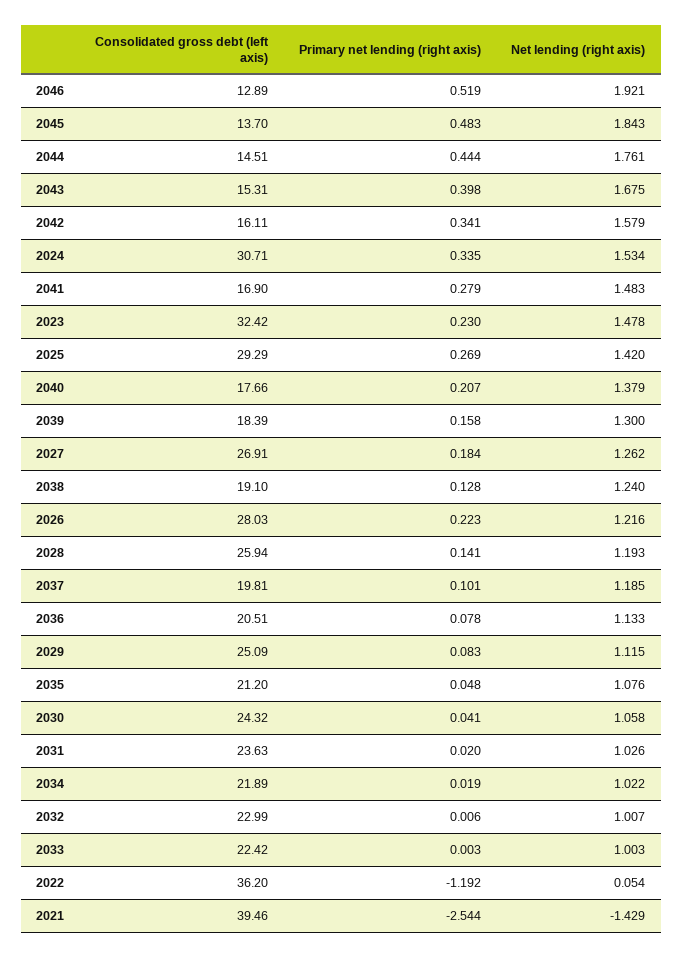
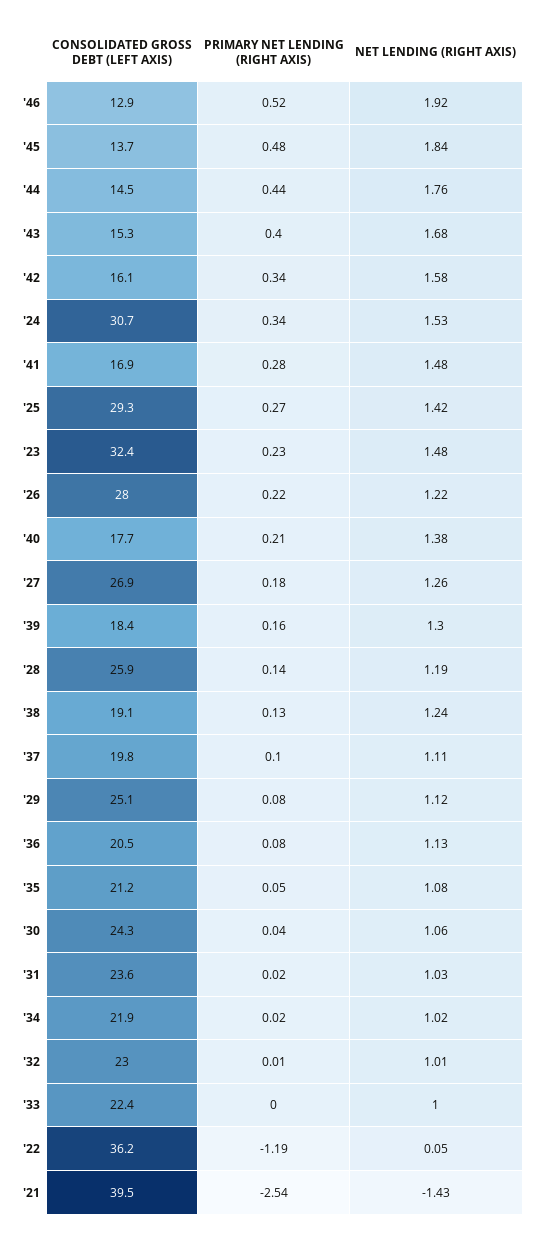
Net lending (right axis), 2037: 1.185 -> 1.11

